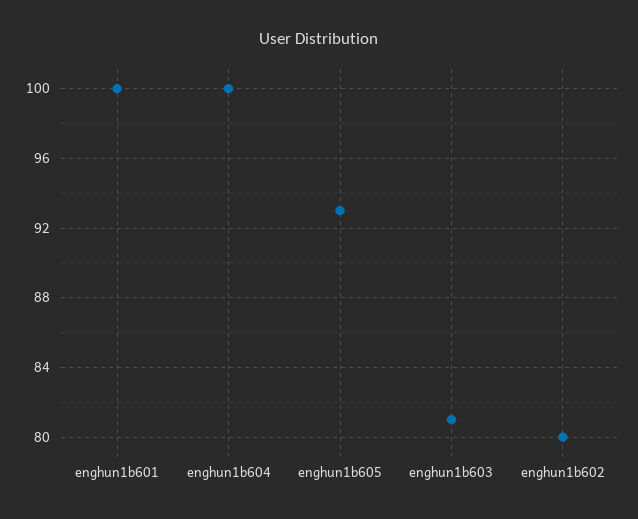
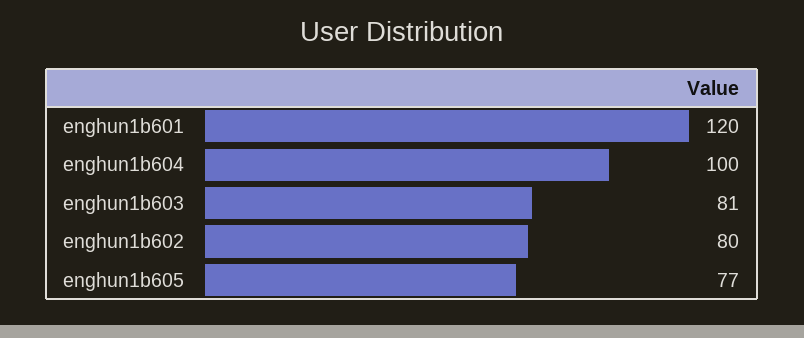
enghun1b601: 100 -> 120
enghun1b605: 93 -> 77

